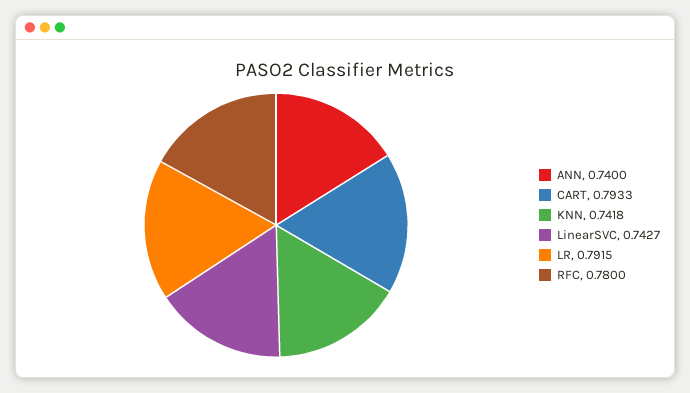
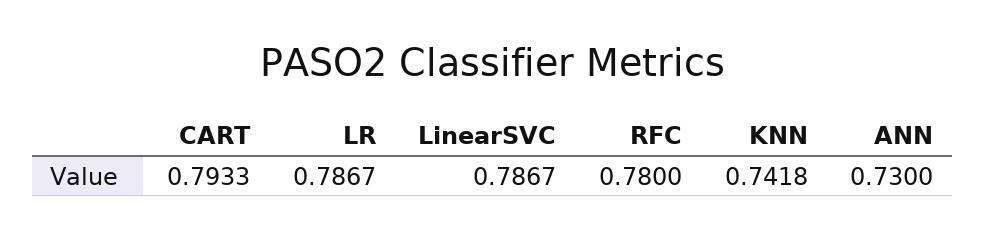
ANN: 0.74 -> 0.73
LinearSVC: 0.7427 -> 0.7867
LR: 0.7915 -> 0.7867

